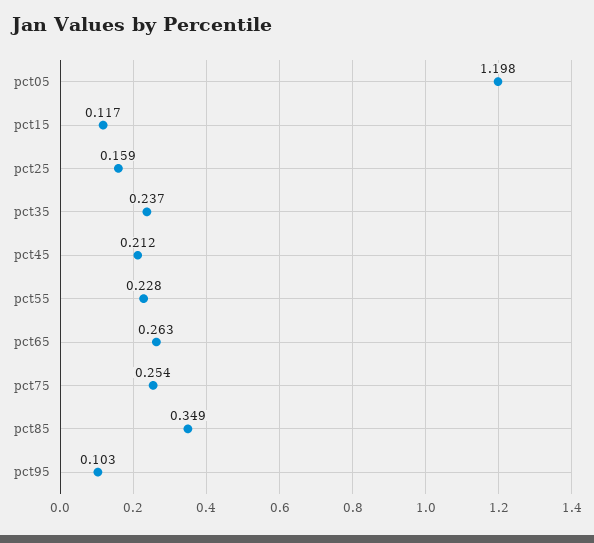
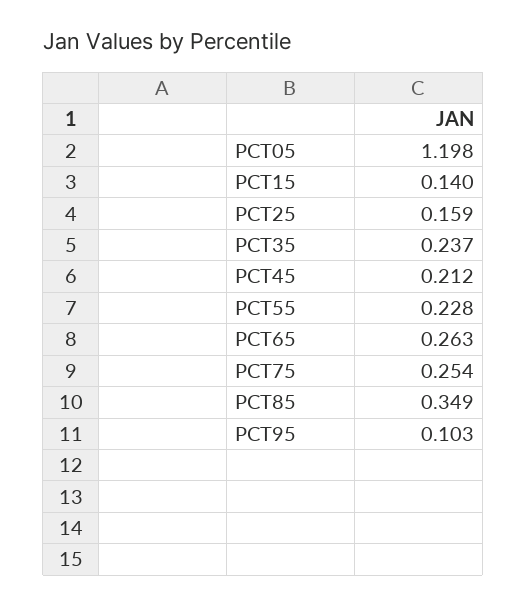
pct15: 0.117 -> 0.14

